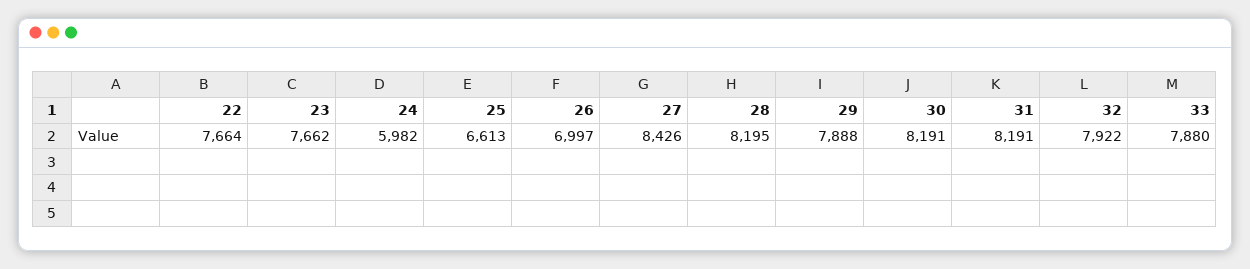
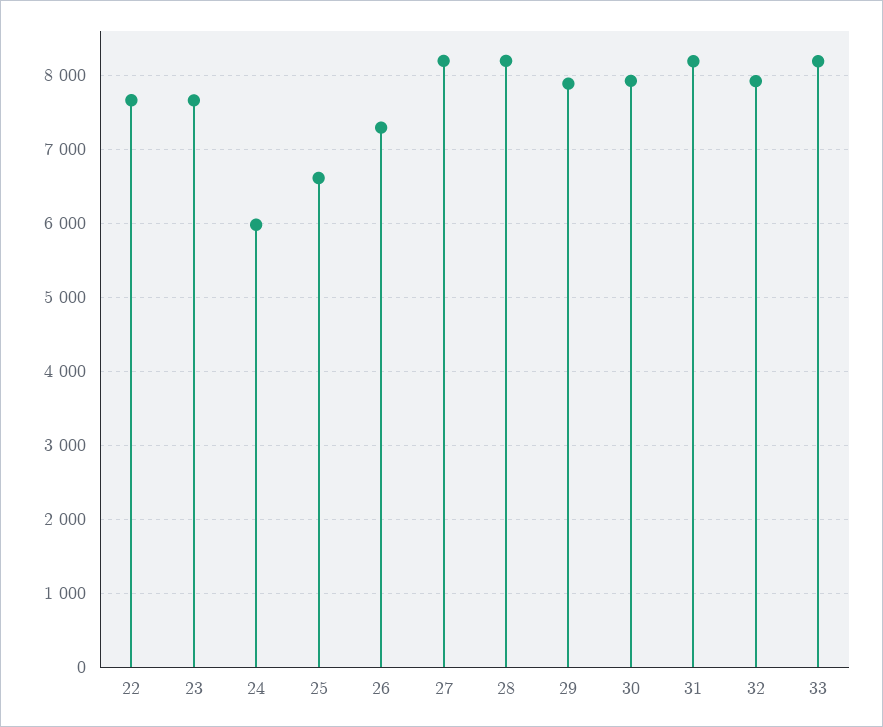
26: 6997 -> 7300
27: 8426 -> 8200
30: 8191 -> 7900
33: 7880 -> 8200

